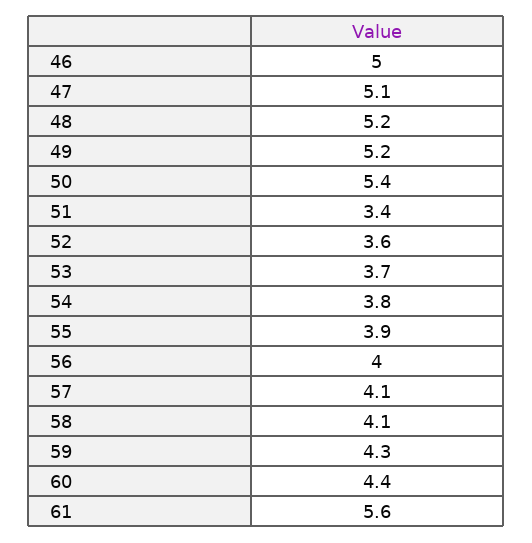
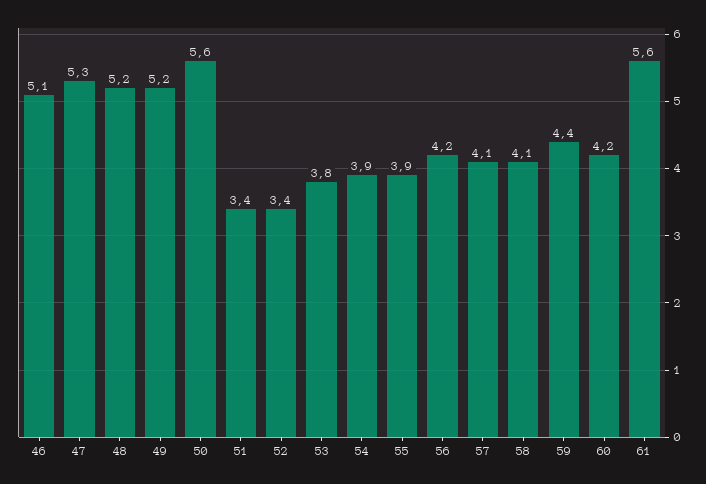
46: 5 -> 5.1
47: 5.1 -> 5.3
50: 5.4 -> 5.6
52: 3.6 -> 3.4
53: 3.7 -> 3.8
54: 3.8 -> 3.9
56: 4 -> 4.2
59: 4.3 -> 4.4
60: 4.4 -> 4.2

